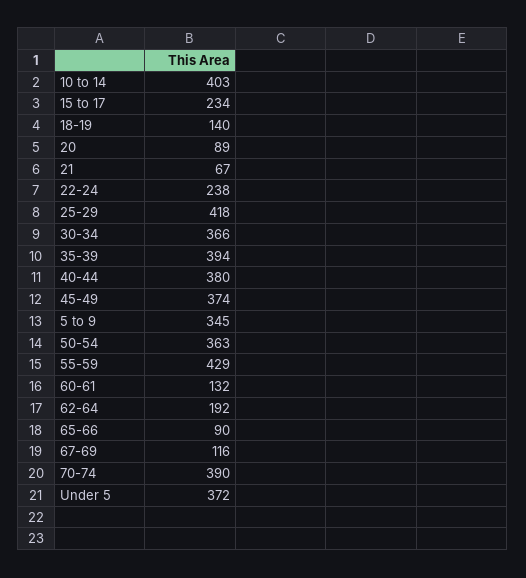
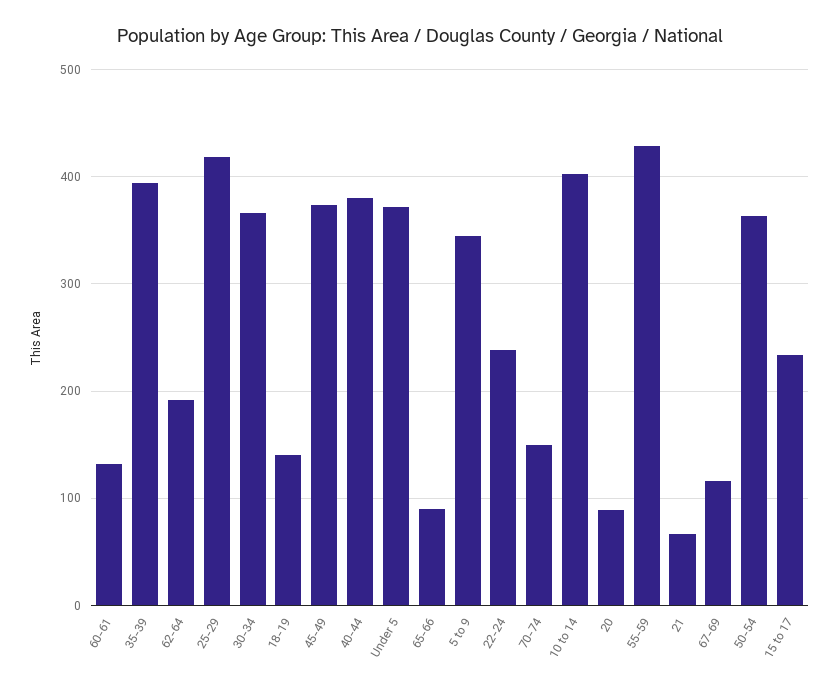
70-74: 390 -> 150

